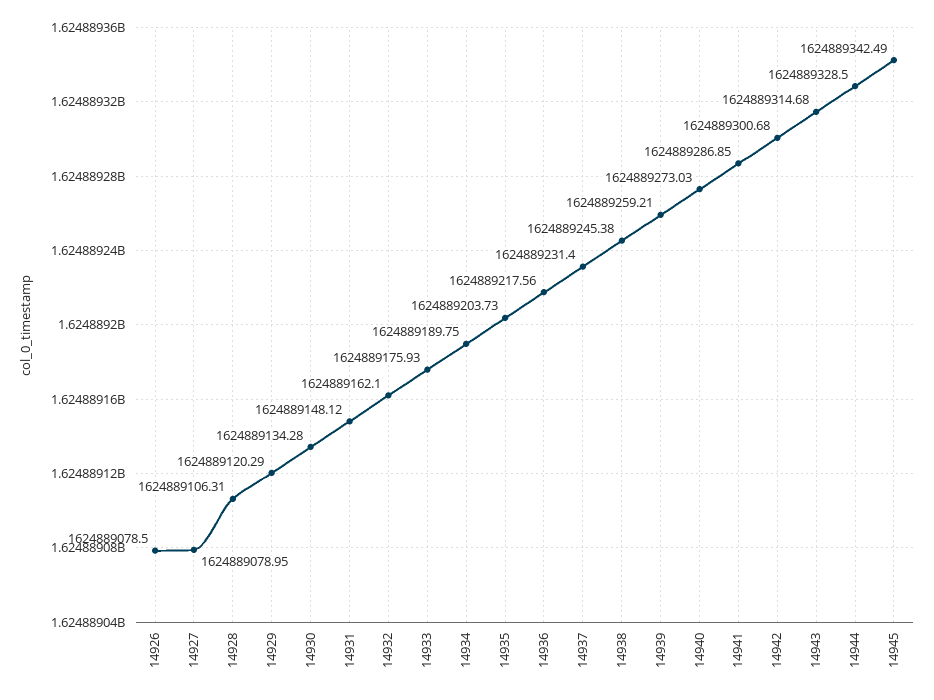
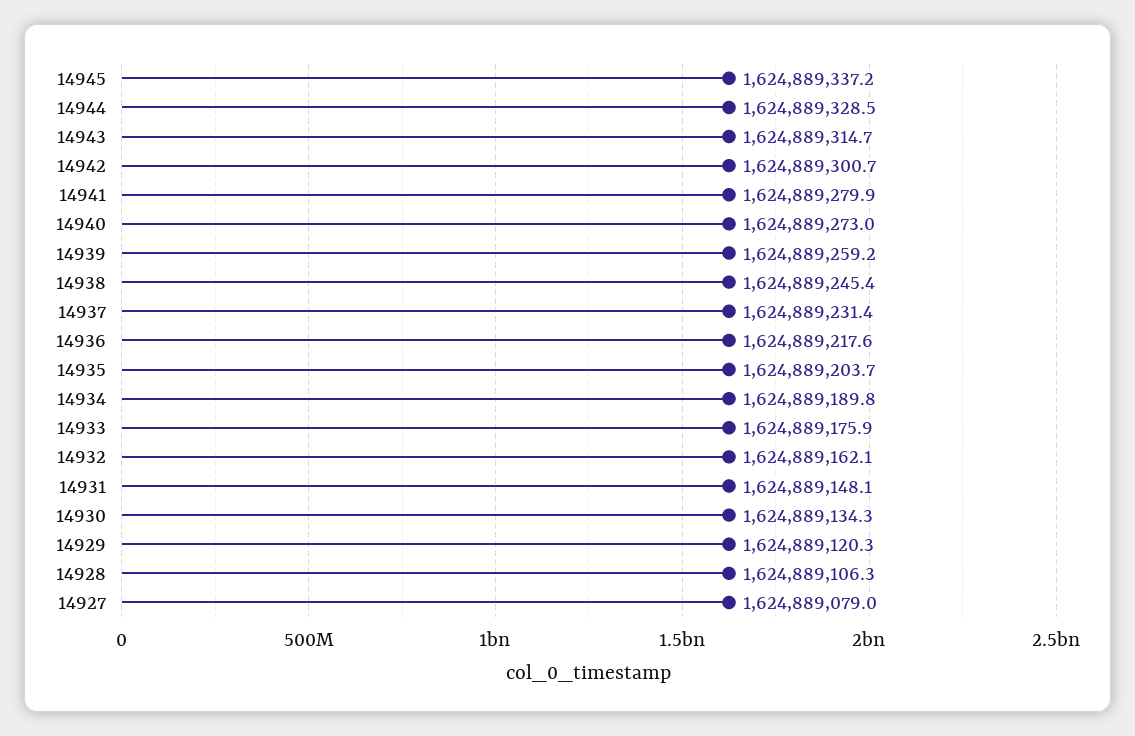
14926: 1624889078.5 -> none
14941: 1624889286.85 -> 1624889279.9
14945: 1624889342.49 -> 1624889337.2

